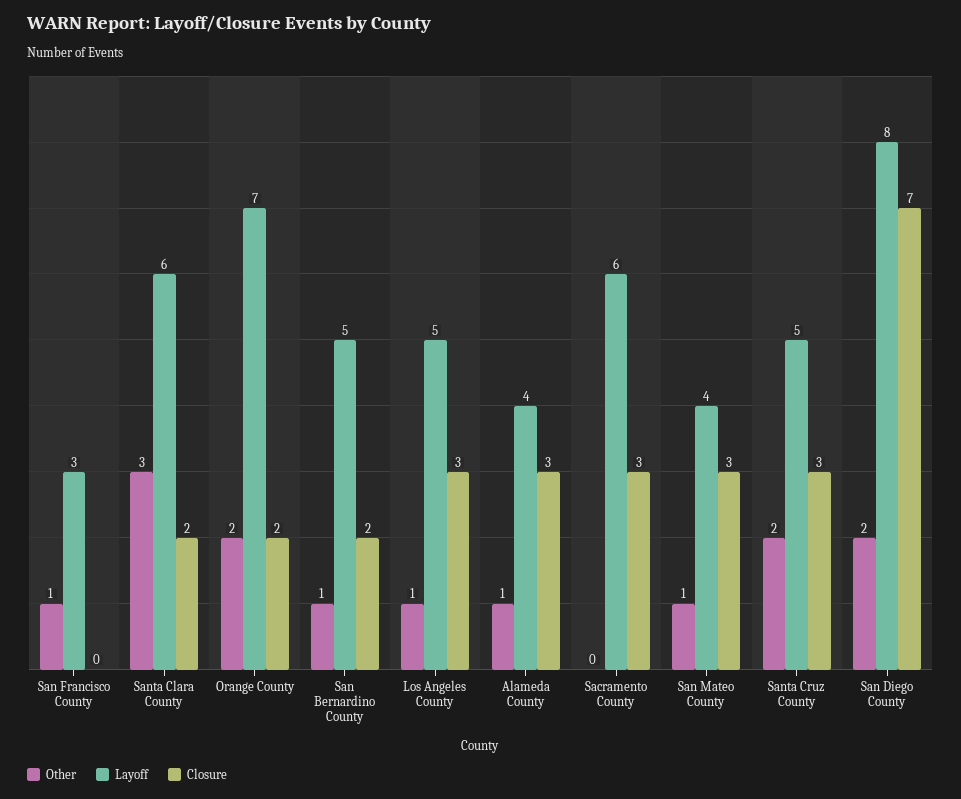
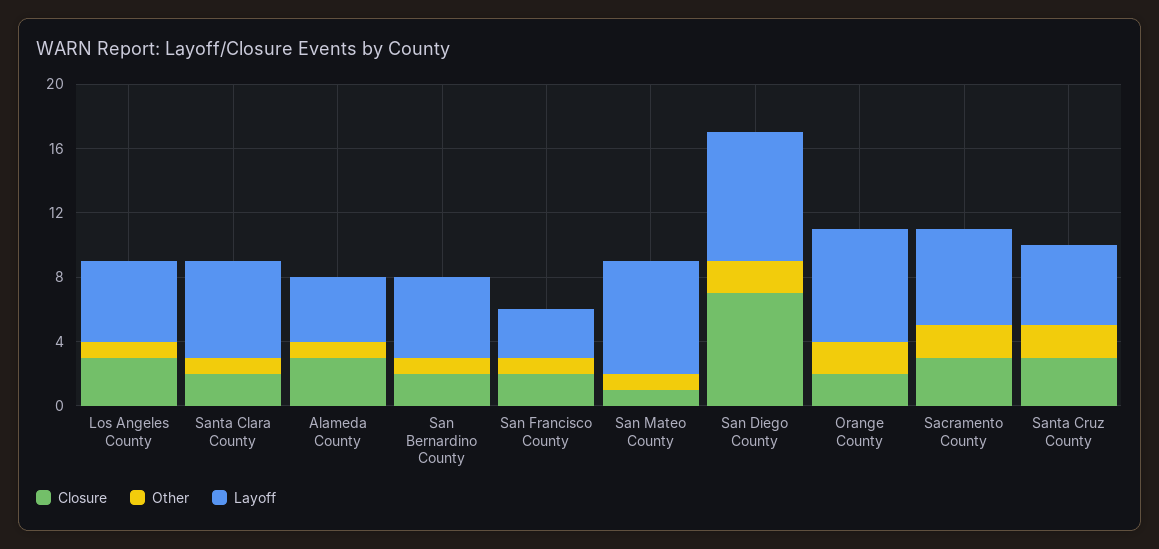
Closure, San Francisco County: 0 -> 2
Other, Santa Clara County: 3 -> 1
Other, Sacramento County: 0 -> 2
Layoff, San Mateo County: 4 -> 7
Closure, San Mateo County: 3 -> 1

